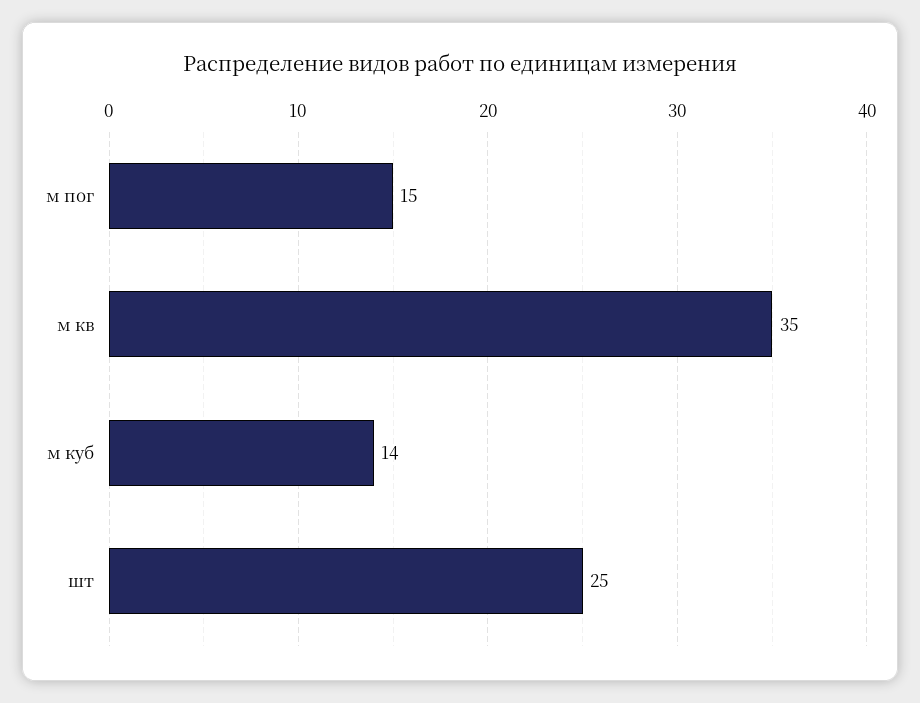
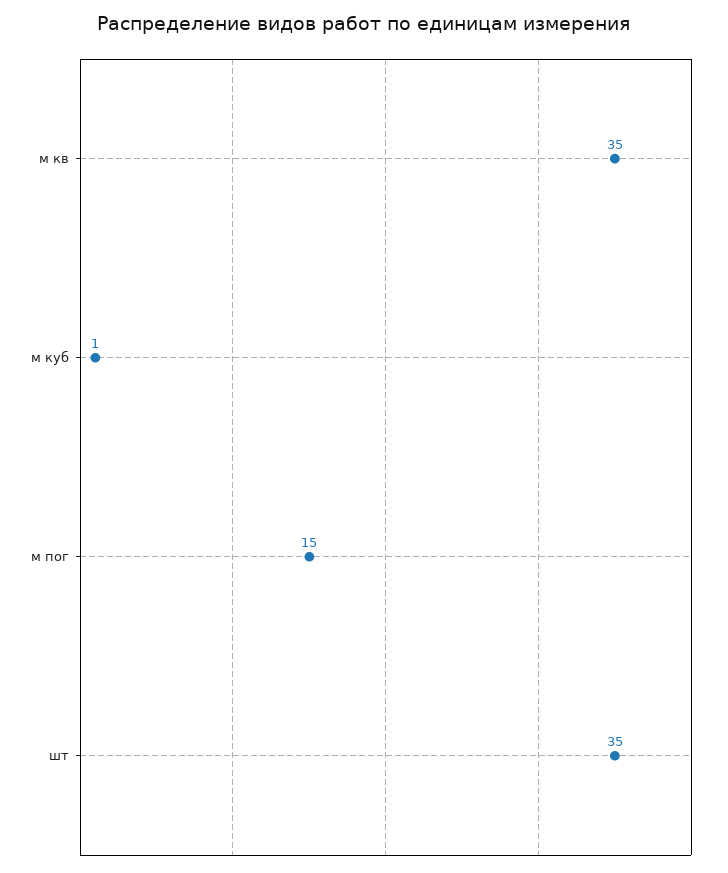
м куб: 14 -> 1
шт: 25 -> 35

